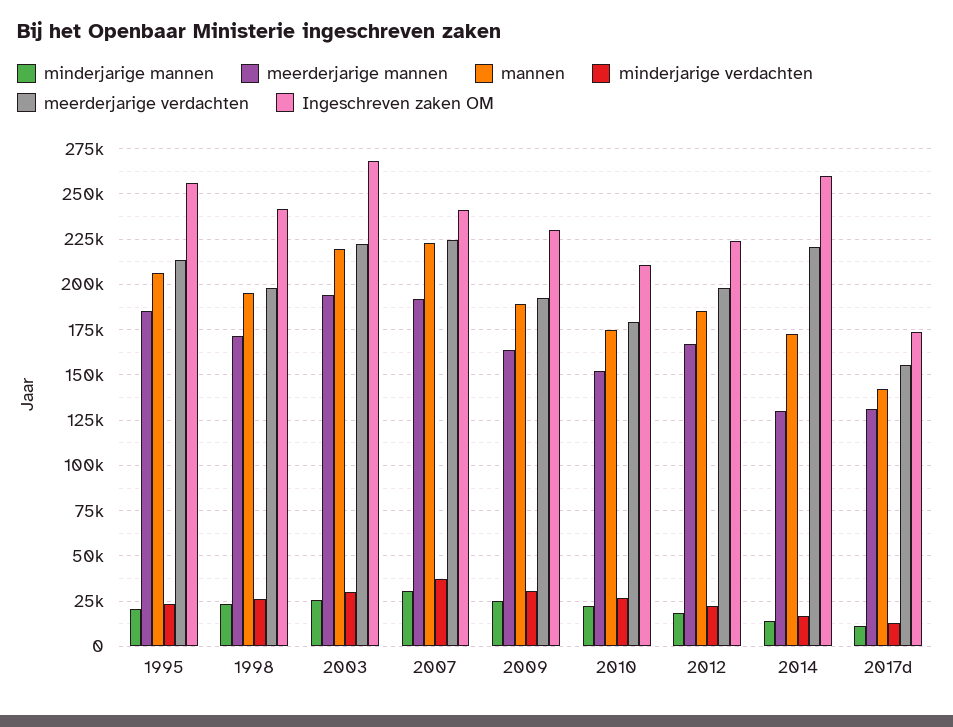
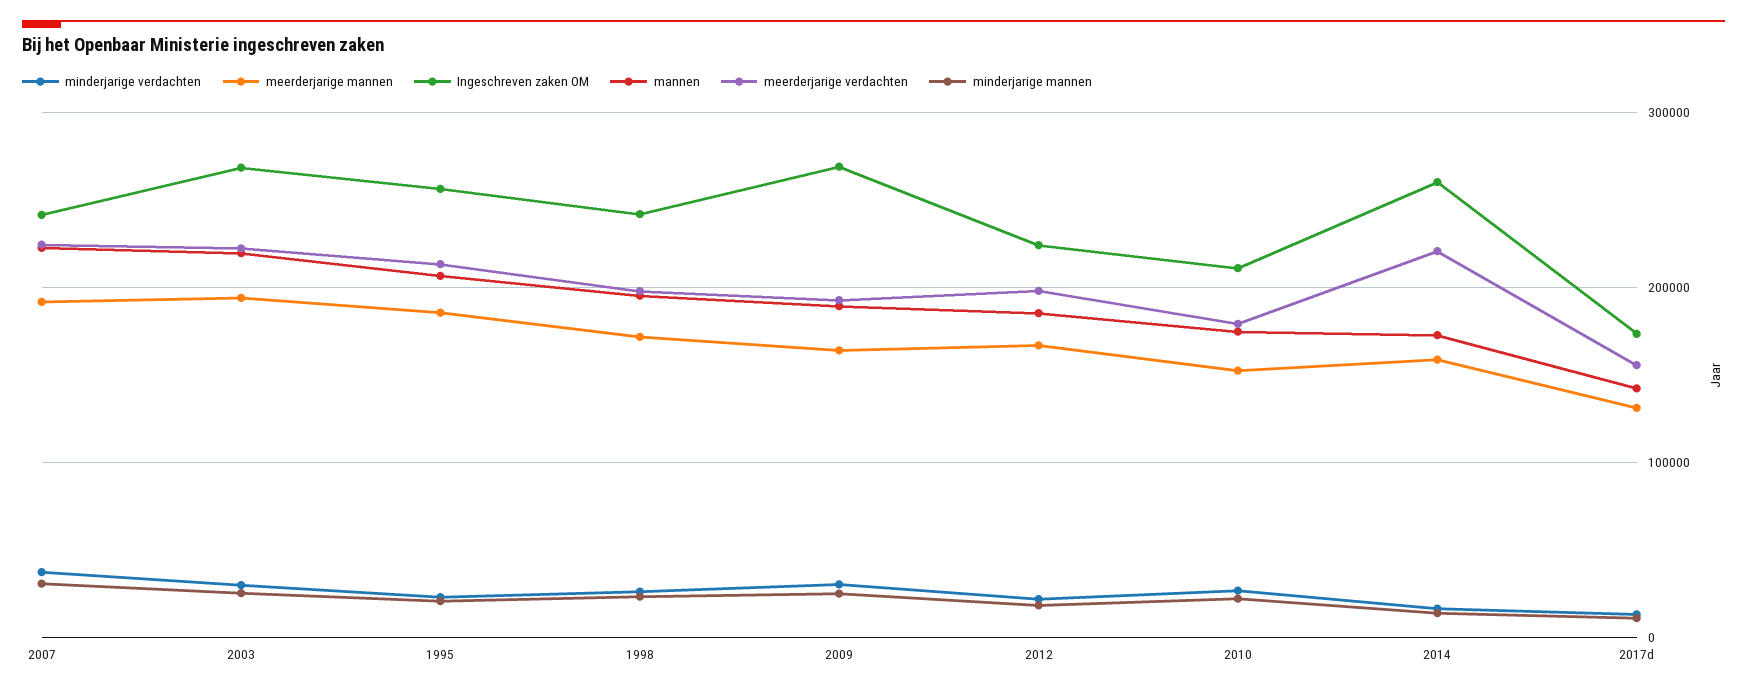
Ingeschreven zaken OM, 2009: 230000 -> 270000
meerderjarige mannen, 2014: 130000 -> 160000

